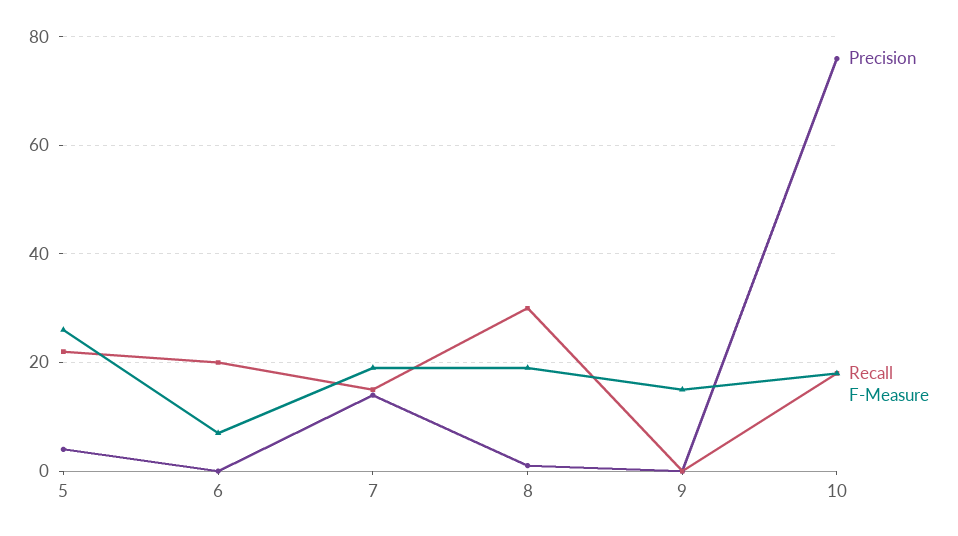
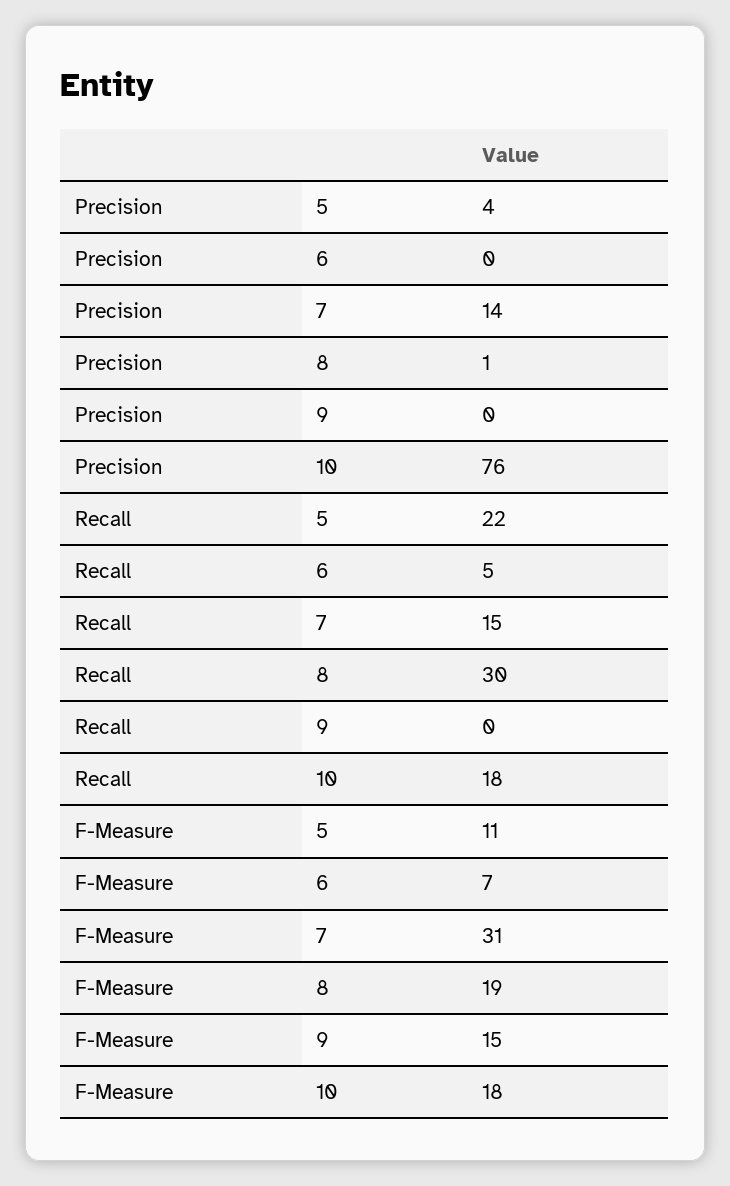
F-Measure, 5: 25 -> 11
Recall, 6: 20 -> 5
F-Measure, 7: 20 -> 31

